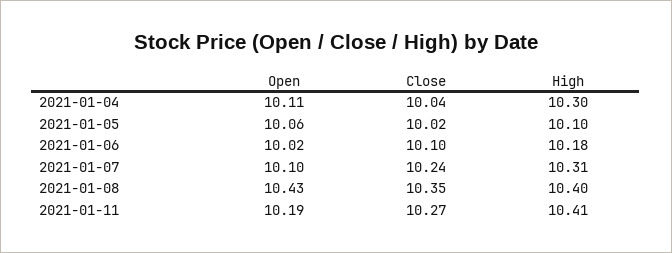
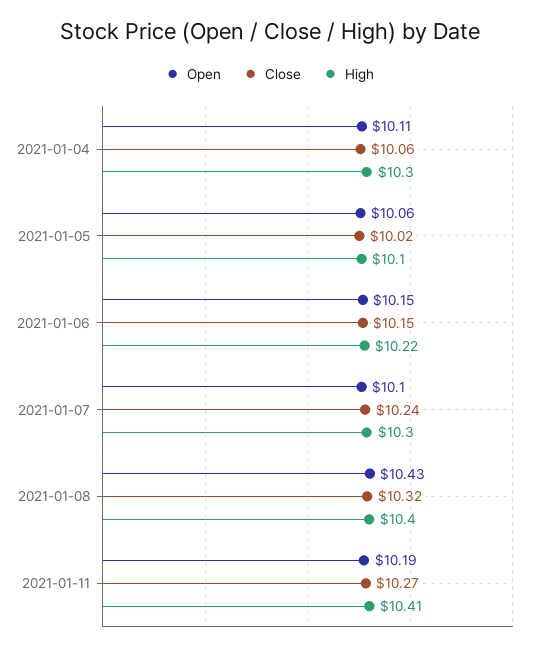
Close, 2021-01-04: 10.04 -> 10.06
Open, 2021-01-06: 10.02 -> 10.15
Close, 2021-01-06: 10.1 -> 10.15
High, 2021-01-06: 10.18 -> 10.22
High, 2021-01-07: 10.31 -> 10.3
Close, 2021-01-08: 10.35 -> 10.32

